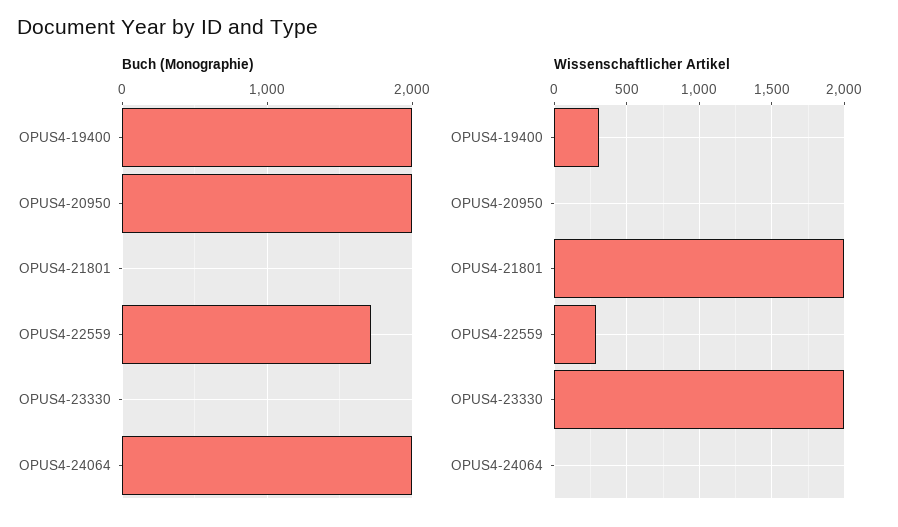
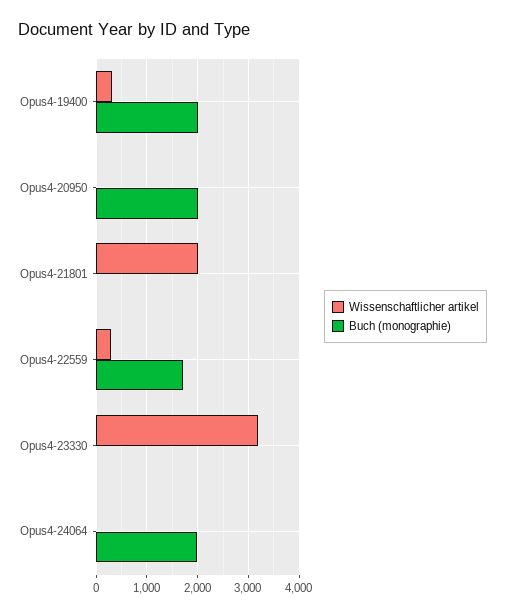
Wissenschaftlicher Artikel, OPUS4-23330: 2000 -> 3200

